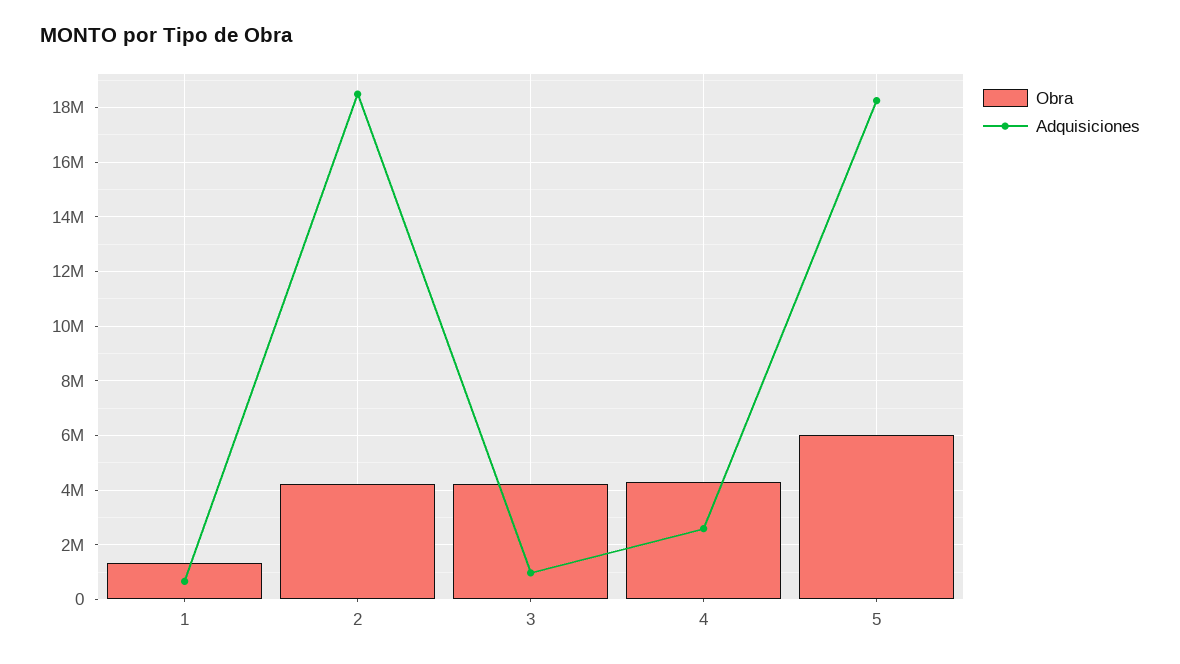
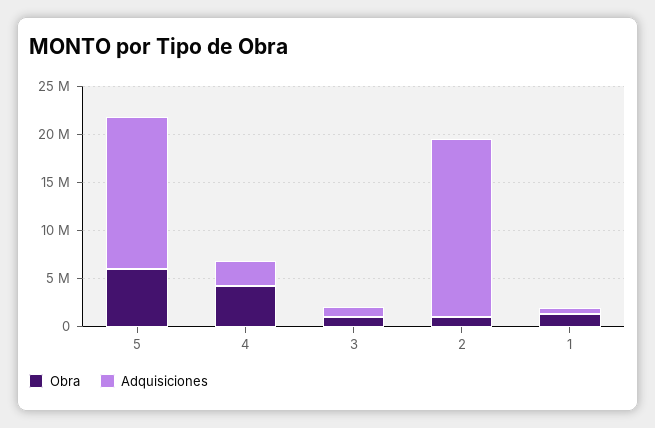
Obra, 2: 4250000 -> 1000000
Obra, 3: 4250000 -> 1000000
Adquisiciones, 5: 18250000 -> 16000000

